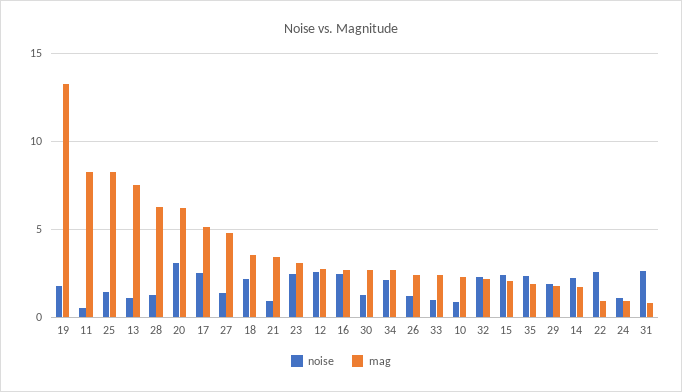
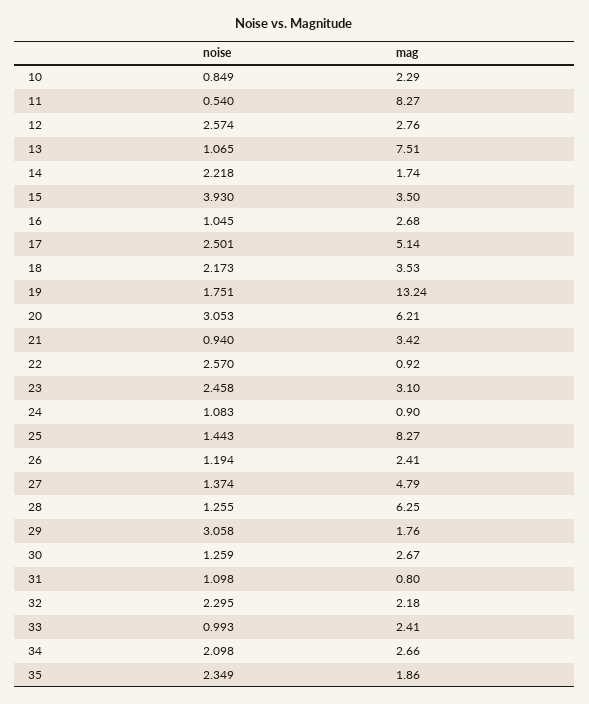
noise, 16: 2.5 -> 1.045
noise, 15: 2.5 -> 3.93
mag, 15: 2 -> 3.5
noise, 29: 2 -> 3.058
noise, 31: 2.5 -> 1.098

